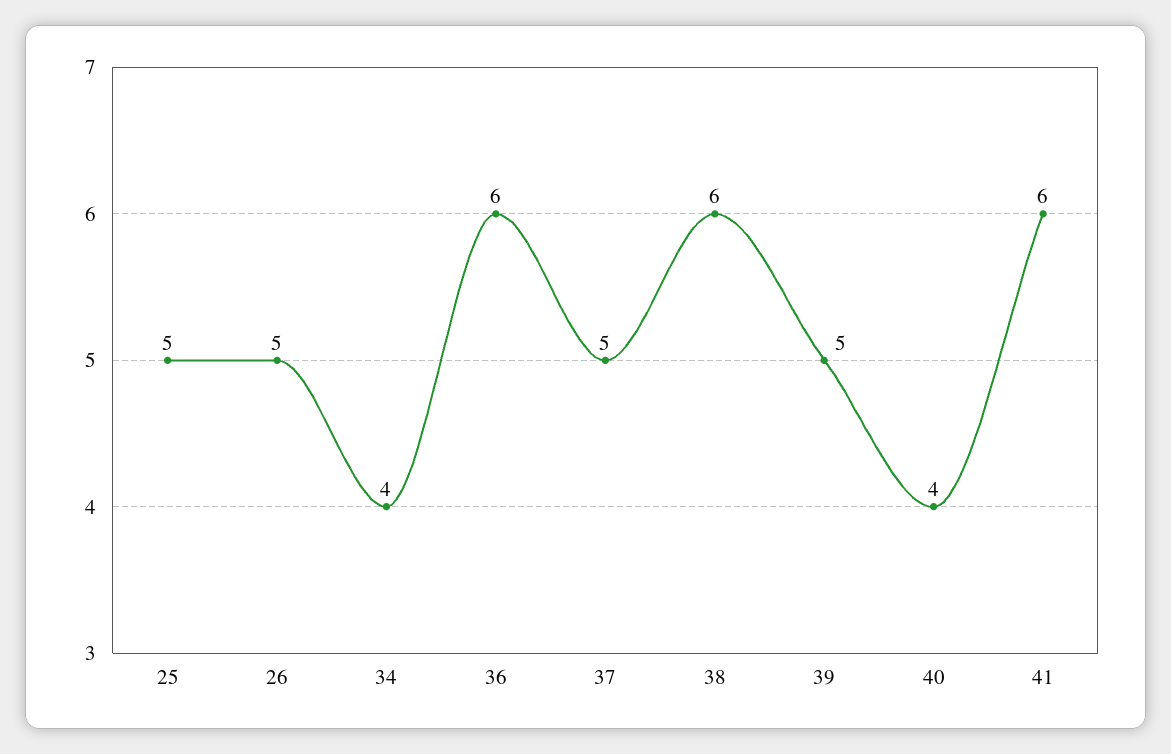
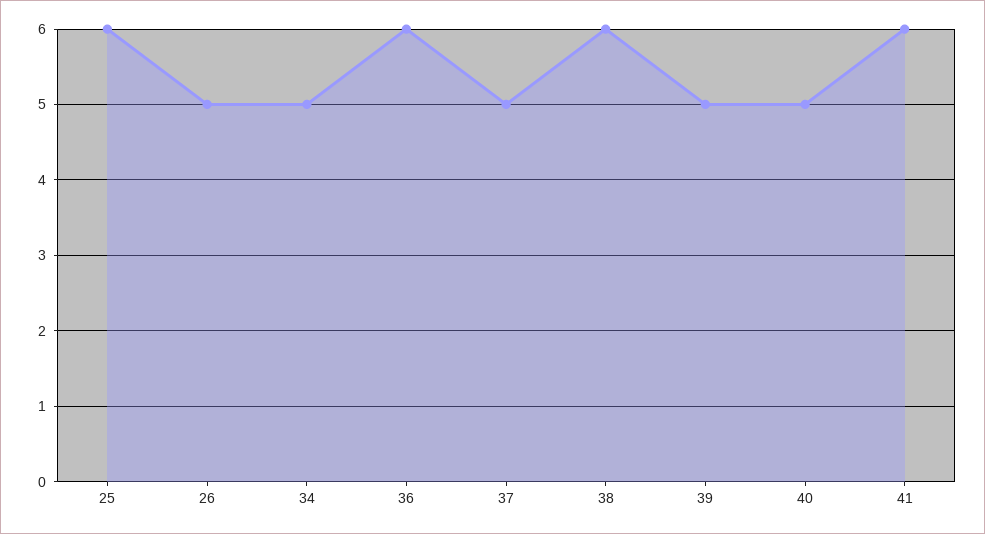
25: 5 -> 6
34: 4 -> 5
40: 4 -> 5

